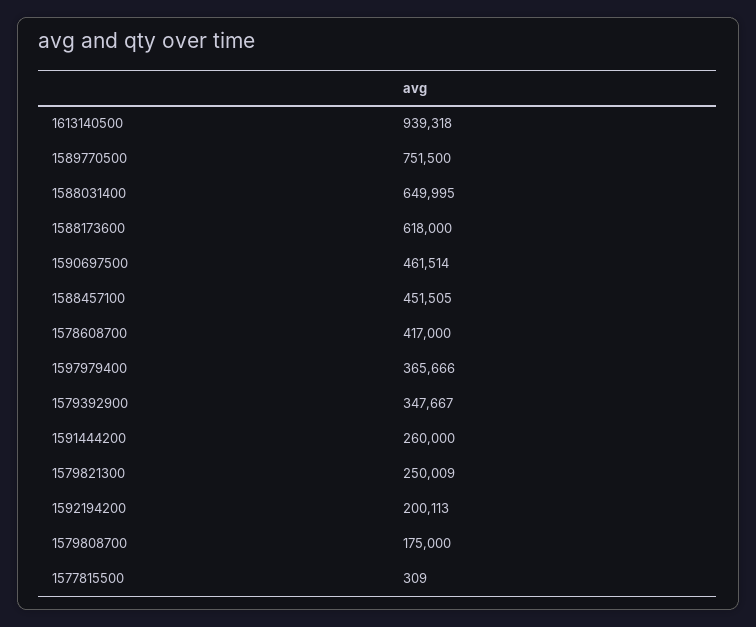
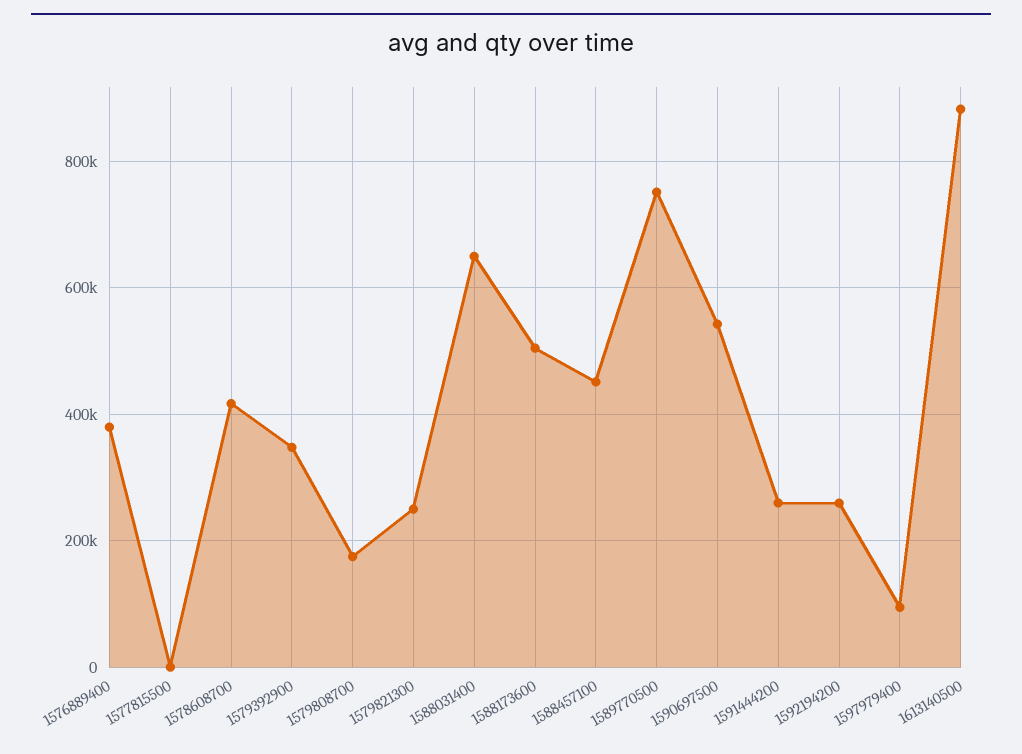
1613140500: 939318 -> 880000
1588173600: 618000 -> 500000
1590697500: 461514 -> 540000
1597979400: 365666 -> 100000
1592194200: 200113 -> 260000
1576889400: none -> 380000

